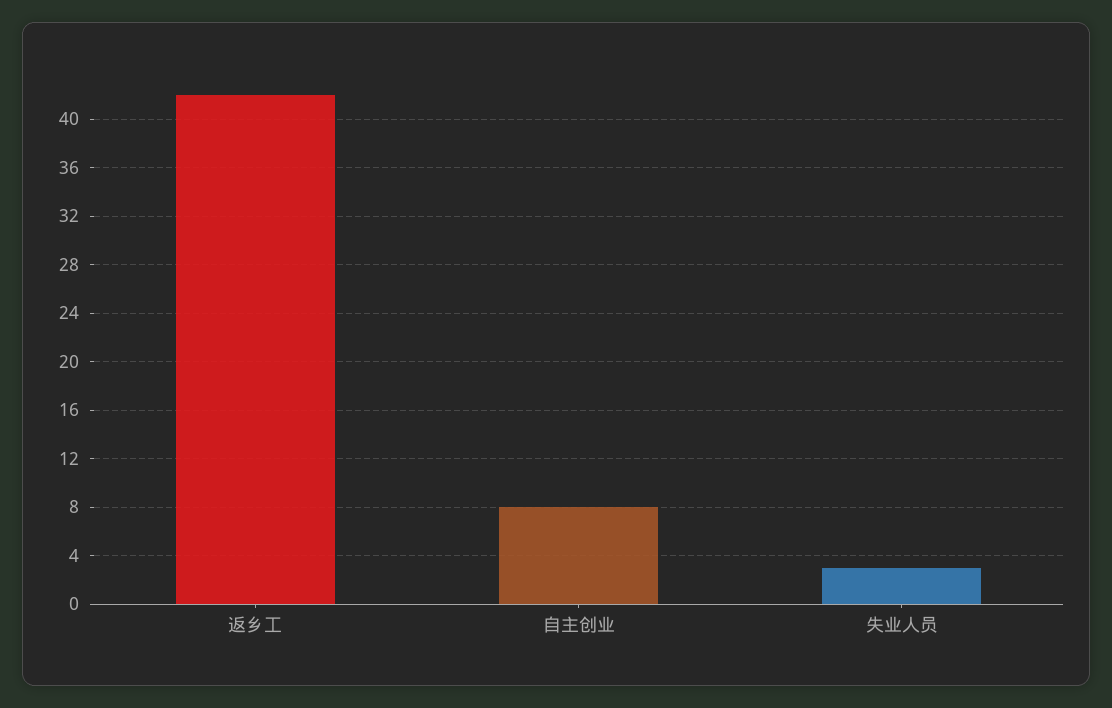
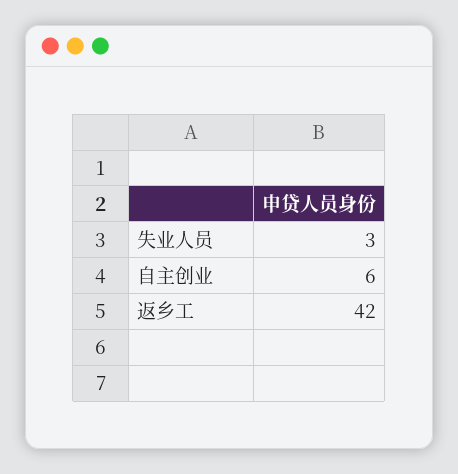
自主创业: 8 -> 6

